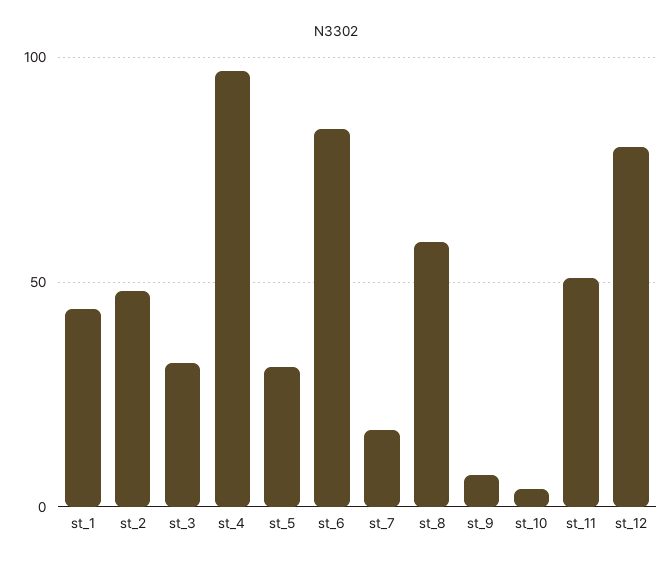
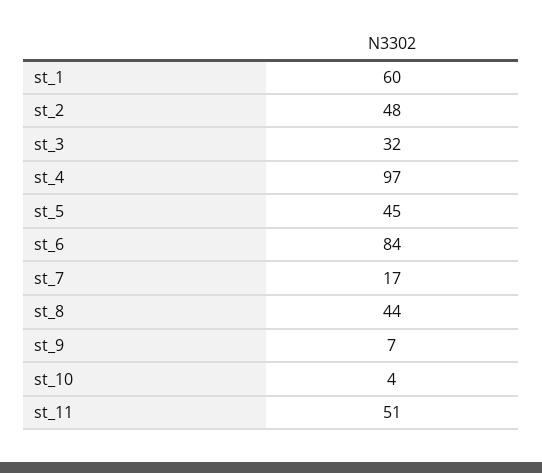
st_1: 45 -> 60
st_5: 30 -> 45
st_8: 60 -> 44
st_12: 80 -> none

